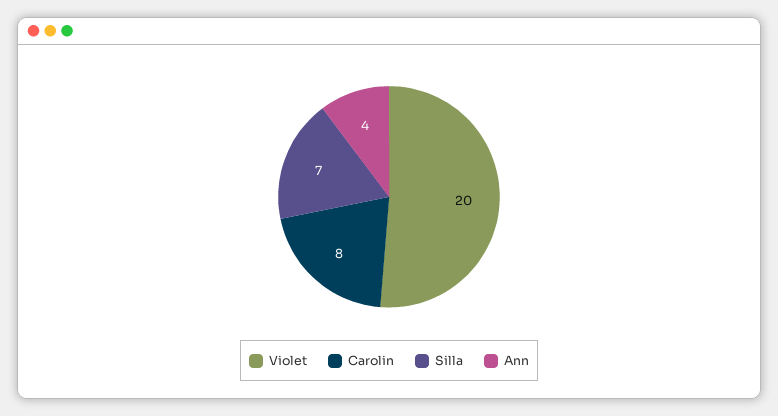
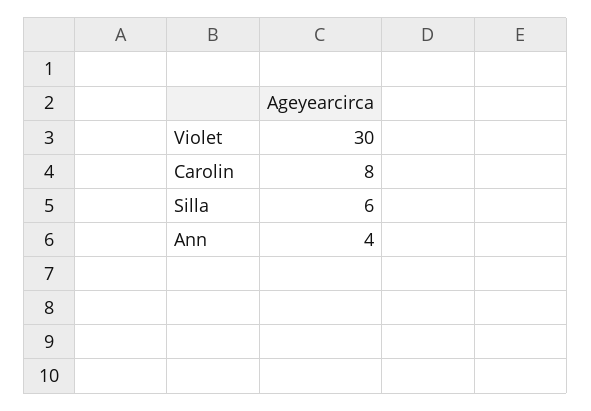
Violet: 20 -> 30
Silla: 7 -> 6

